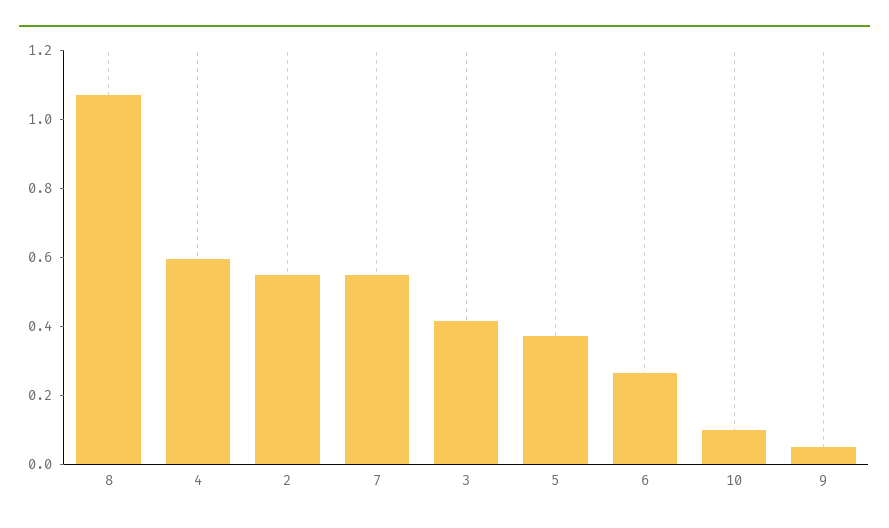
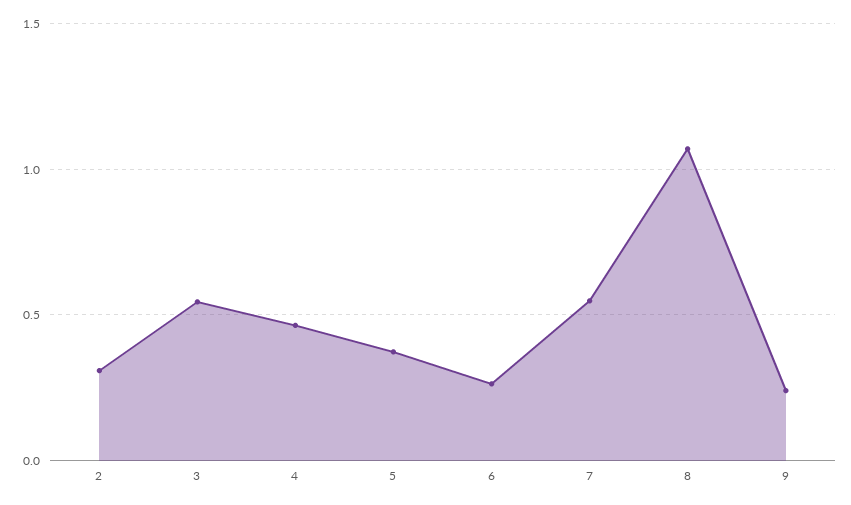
4: 0.6 -> 0.45
2: 0.55 -> 0.3
3: 0.4 -> 0.55
10: 0.1 -> none
9: 0.05 -> 0.25

